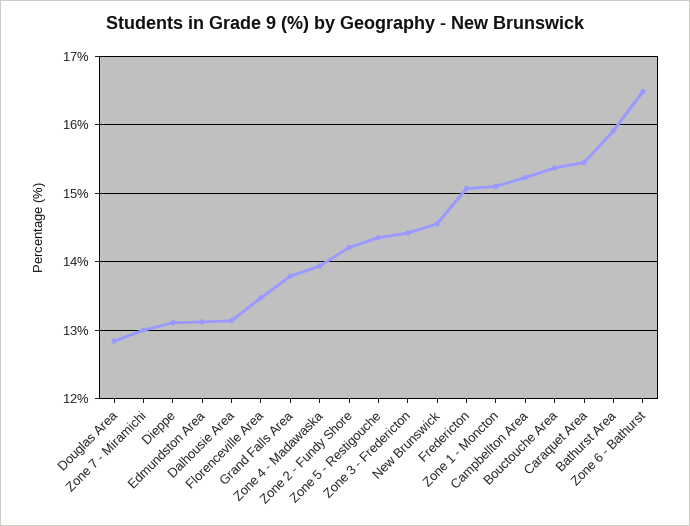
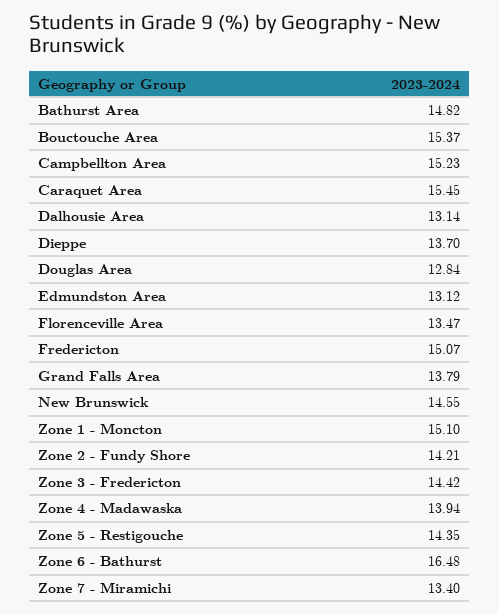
Zone 7 - Miramichi: 13 -> 13.4
Dieppe: 13.1 -> 13.7
Bathurst Area: 15.9 -> 14.82

